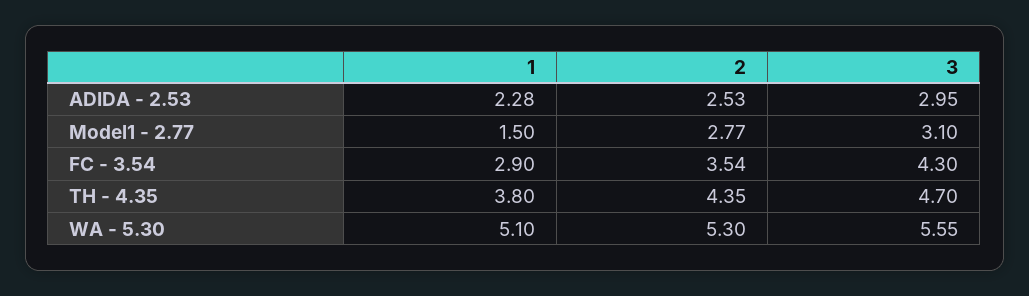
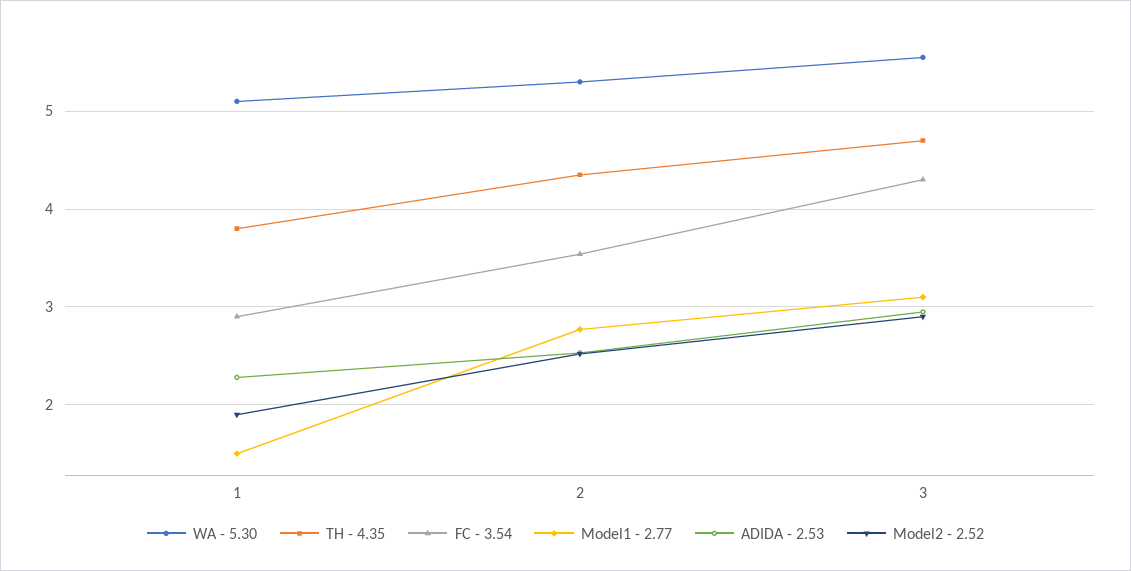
Model2 - 2.52, 1: none -> 1.9
Model2 - 2.52, 2: none -> 2.5
Model2 - 2.52, 3: none -> 2.9

